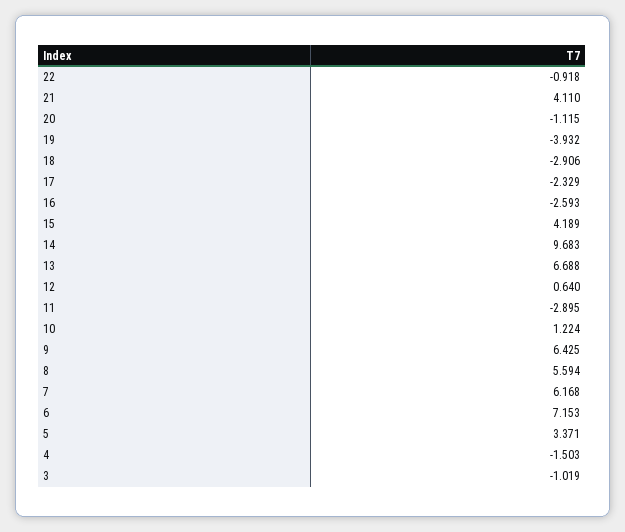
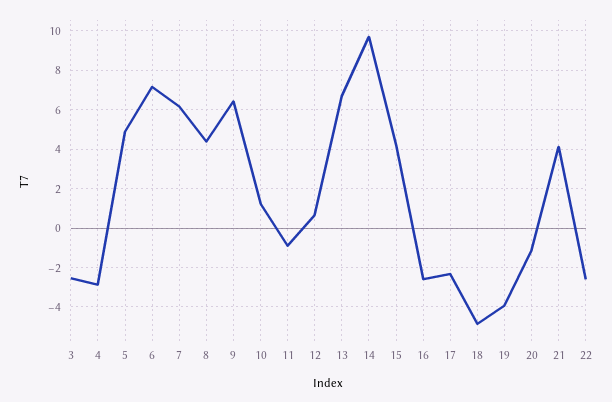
22: -0.918 -> -2.5
18: -2.906 -> -5
11: -2.895 -> -1
8: 5.594 -> 4.5
5: 3.371 -> 5
4: -1.503 -> -3
3: -1.019 -> -2.5

